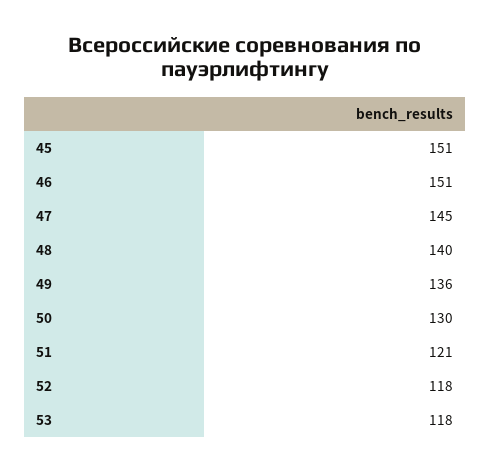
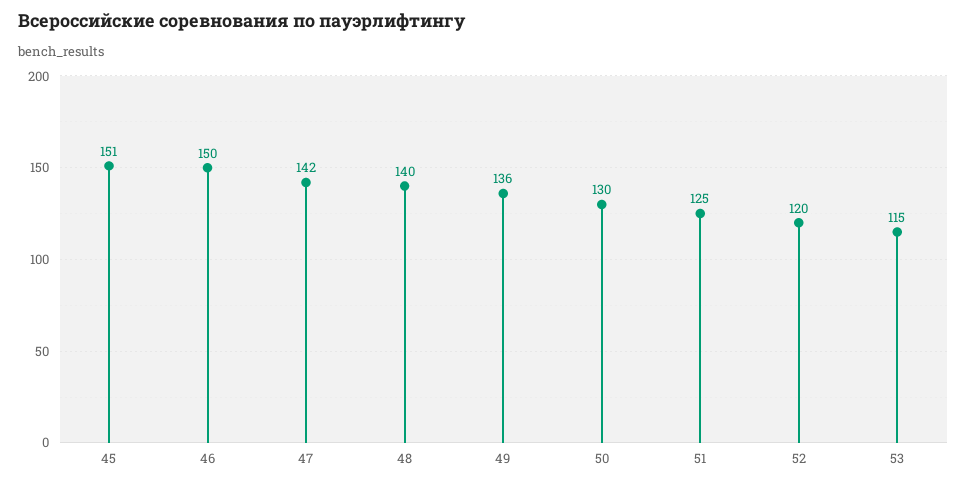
46: 151 -> 150
47: 145 -> 142
51: 121 -> 125
52: 118 -> 120
53: 118 -> 115

